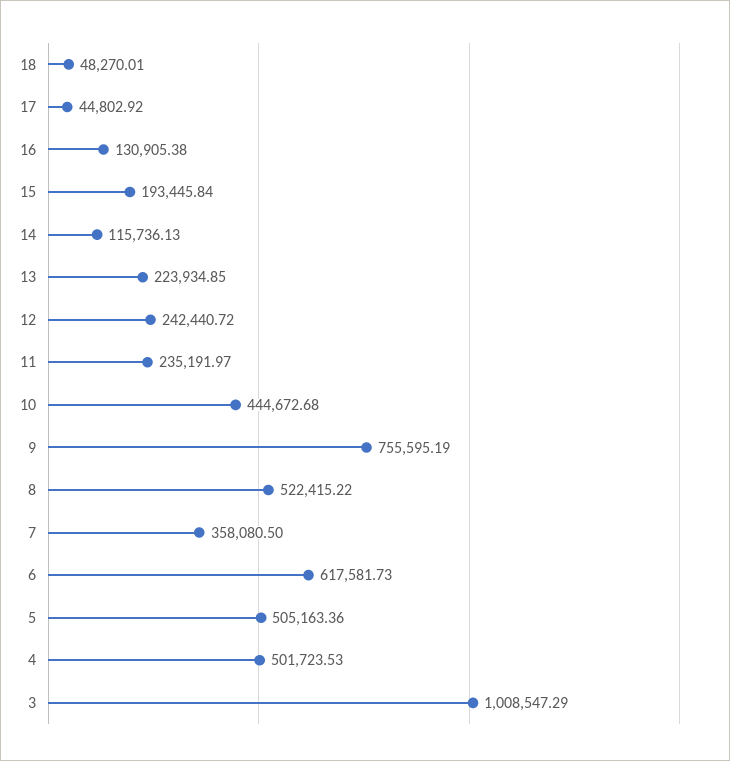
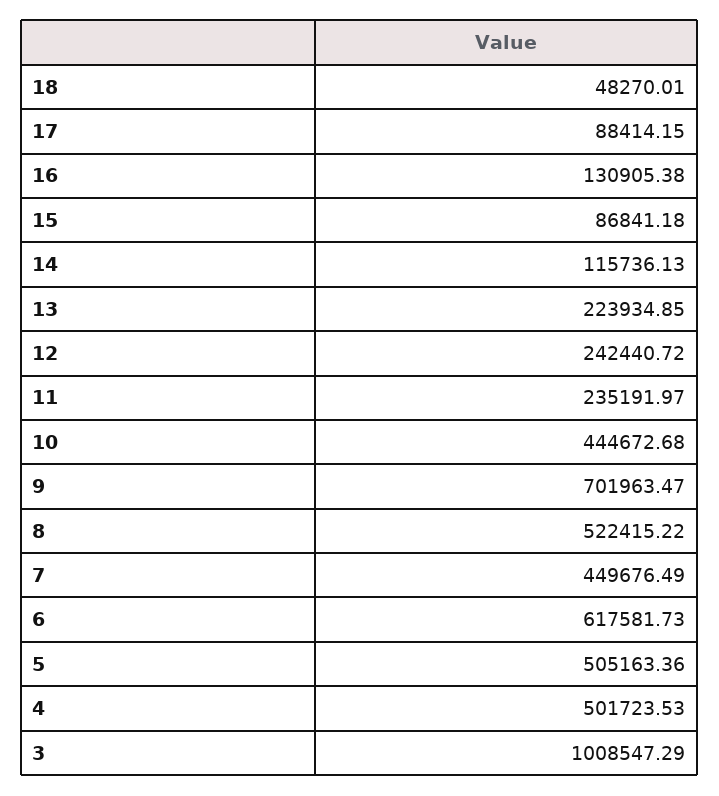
17: 44802.92 -> 88414.15
15: 193445.84 -> 86841.18
9: 755595.19 -> 701963.47
7: 358080.5 -> 449676.49

